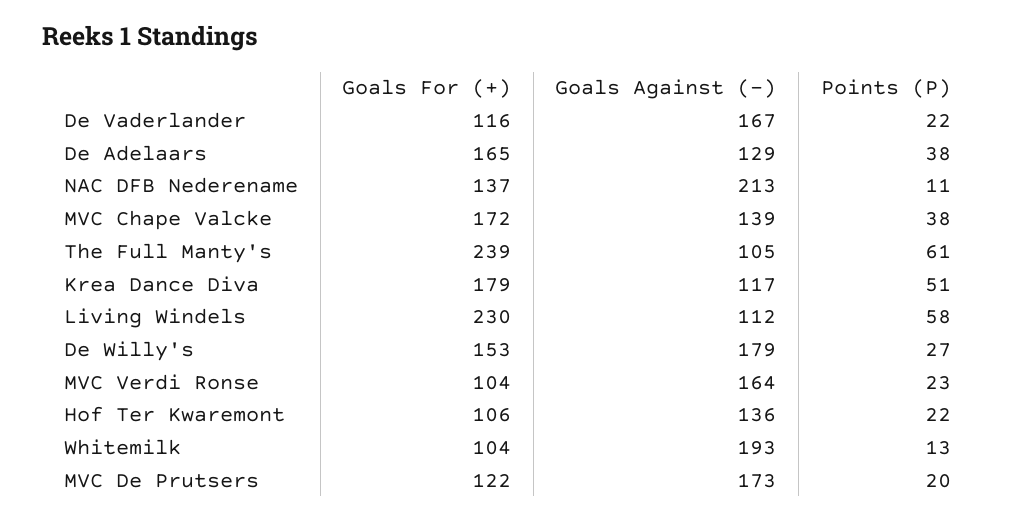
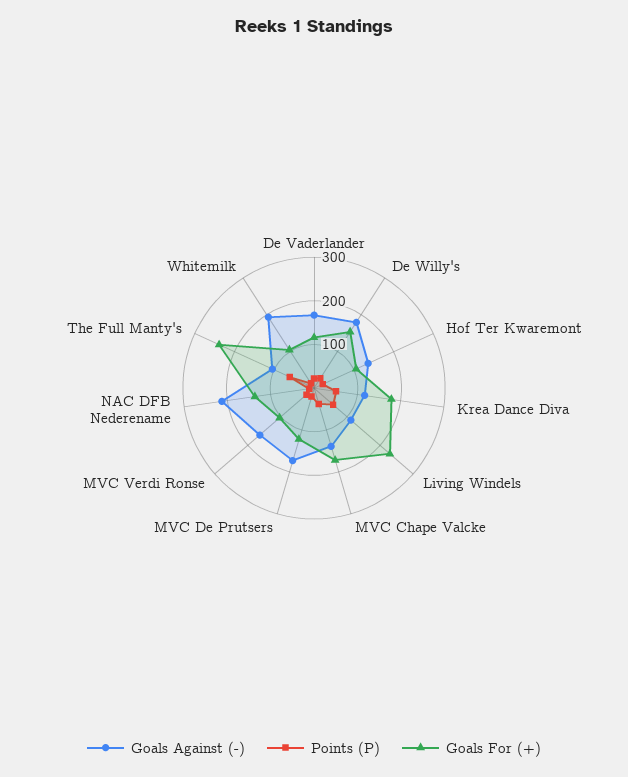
Goals For (+), De Adelaars: 165 -> none
Goals Against (-), De Adelaars: 129 -> none
Points (P), De Adelaars: 38 -> none

